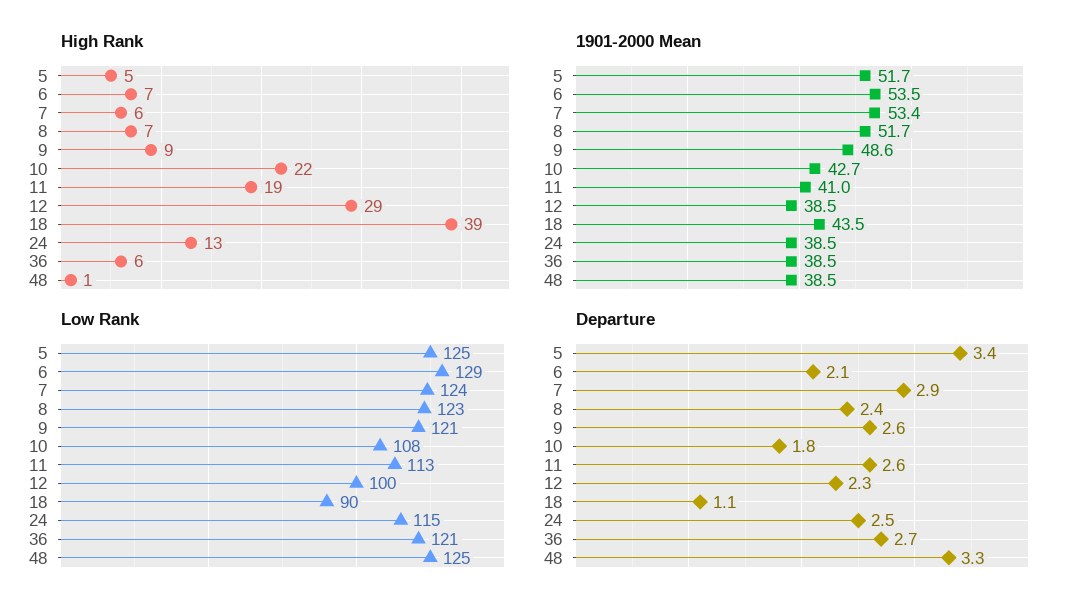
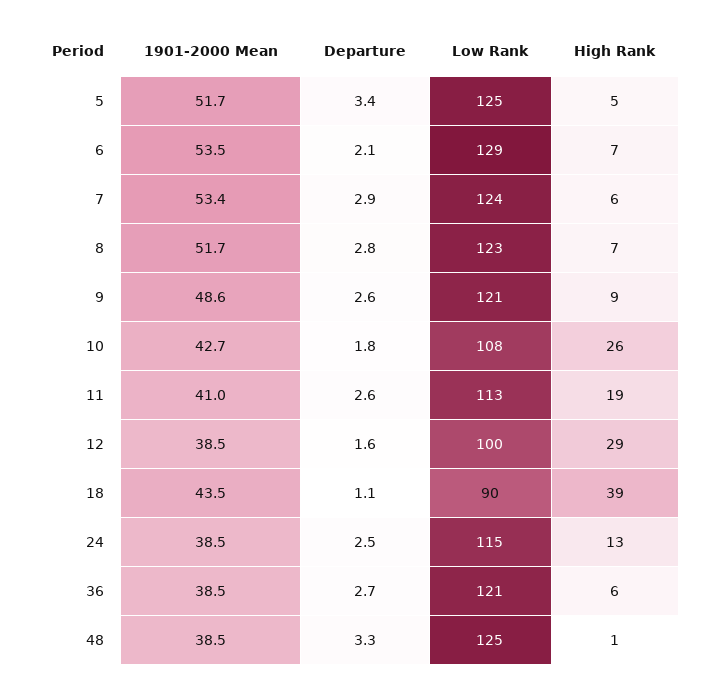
High Rank, 10: 22 -> 26
Departure, 8: 2.4 -> 2.8
Departure, 12: 2.3 -> 1.6

